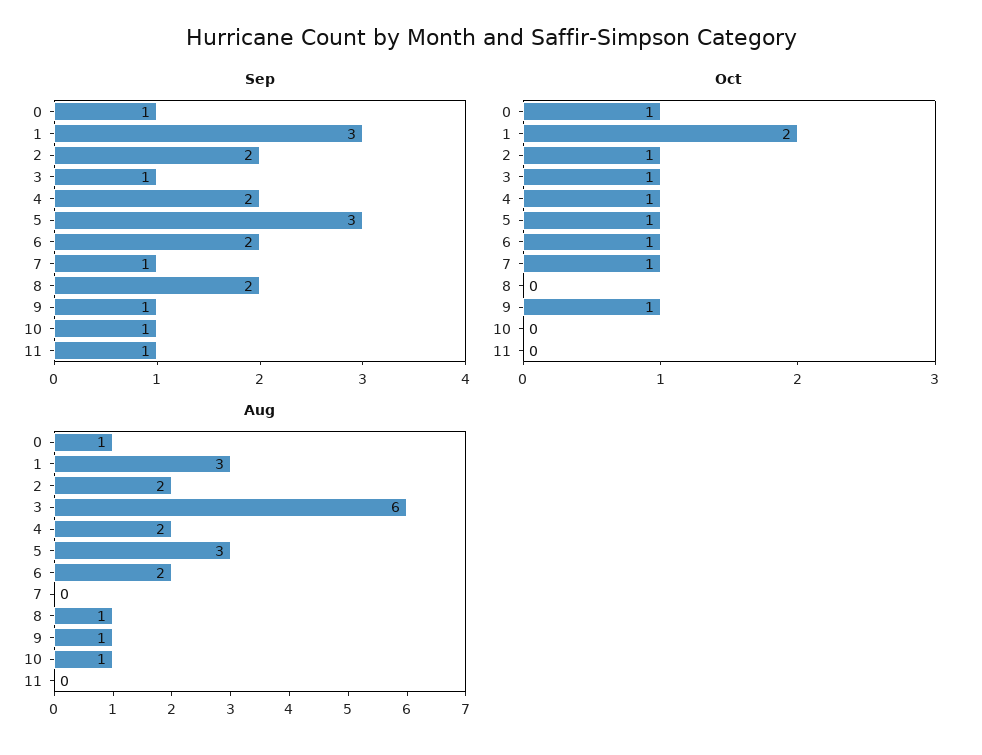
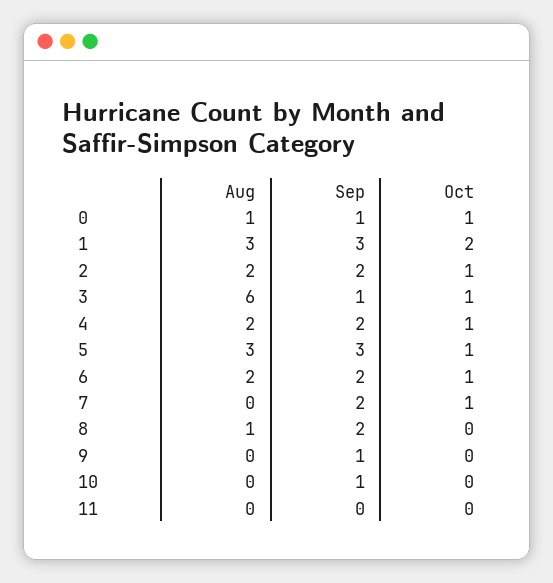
Sep, 7: 1 -> 2
Sep, 11: 1 -> 0
Oct, 9: 1 -> 0
Aug, 9: 1 -> 0
Aug, 10: 1 -> 0

